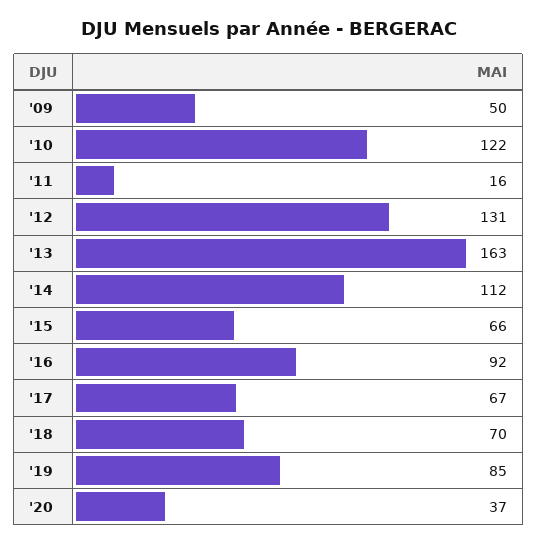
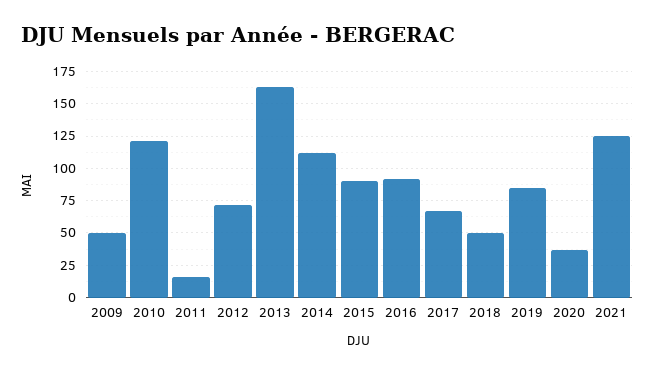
'12: 131 -> 70
'15: 66 -> 90
'18: 70 -> 50
2021: none -> 125

